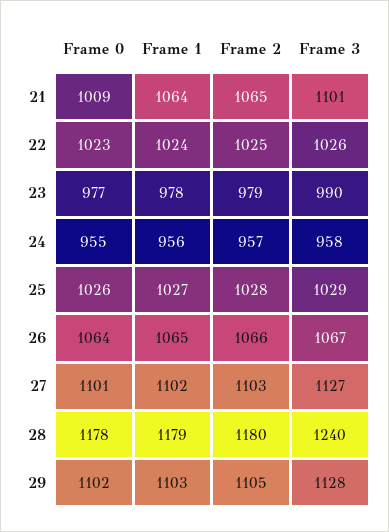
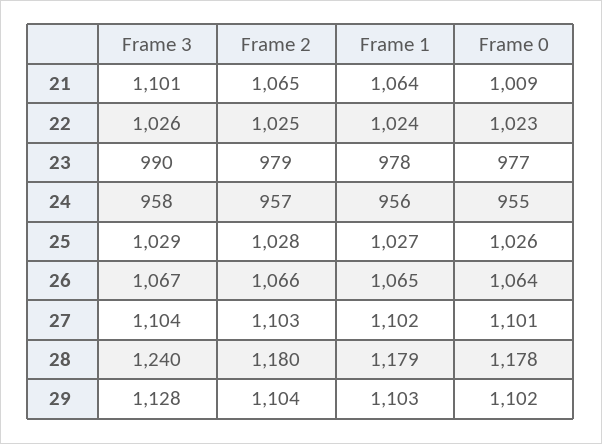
Frame 3, 27: 1127 -> 1104
Frame 2, 29: 1105 -> 1104

